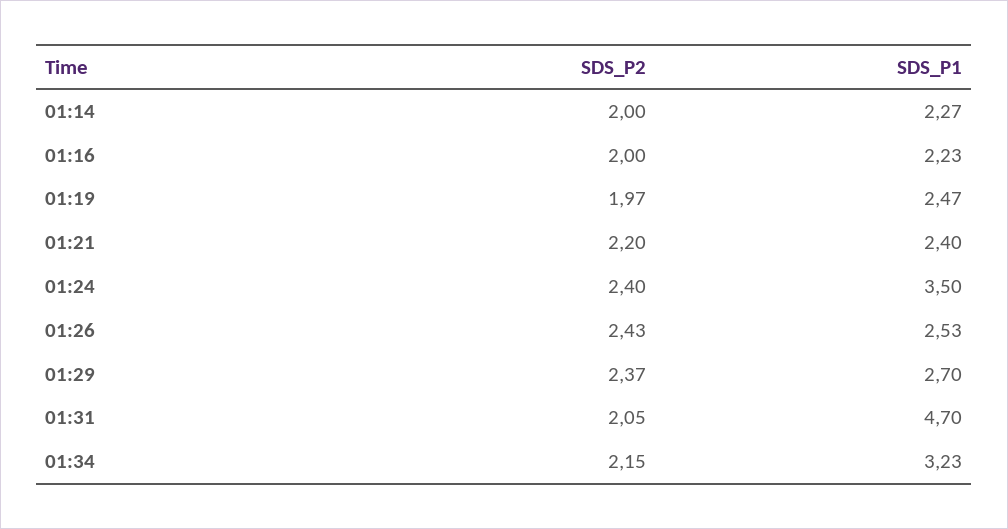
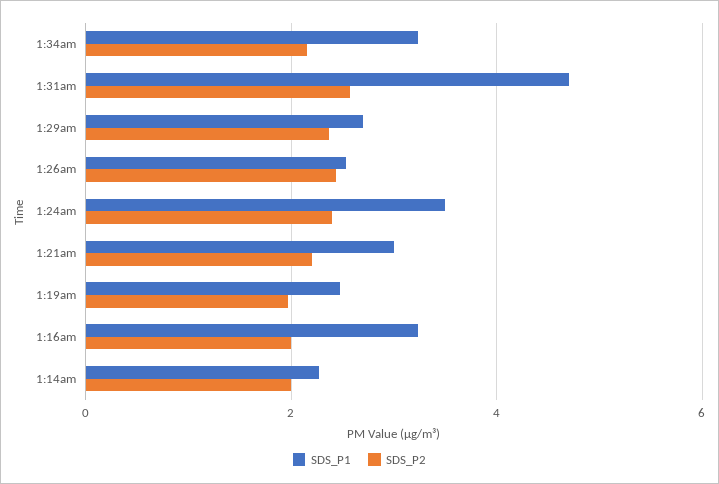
SDS_P1, 01:16: 2.23 -> 3.2
SDS_P1, 01:21: 2.4 -> 3
SDS_P2, 01:31: 2.05 -> 2.6

